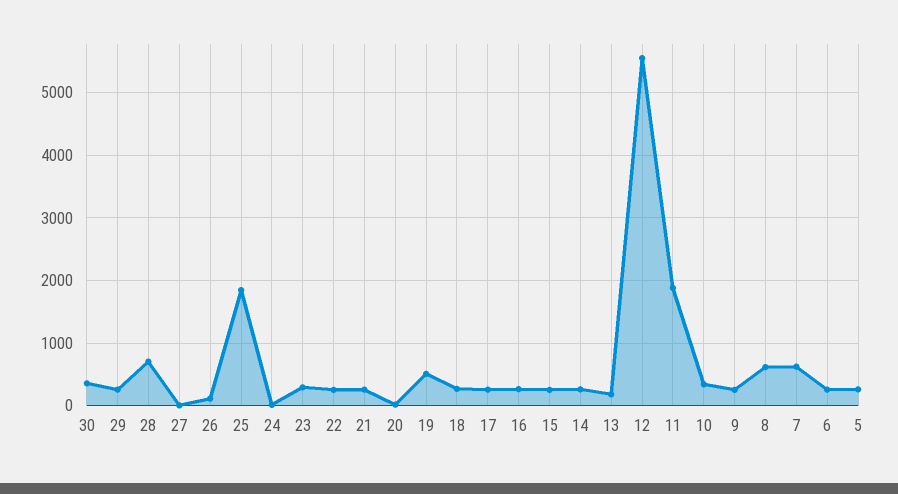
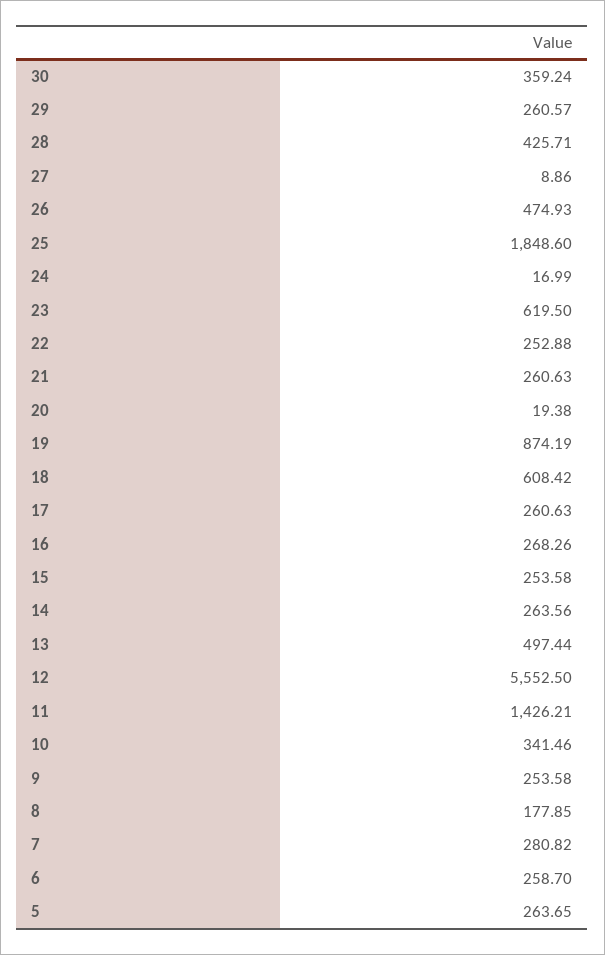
28: 700 -> 425.71
26: 100 -> 474.93
23: 300 -> 619.5
19: 500 -> 874.19
18: 300 -> 608.42
13: 200 -> 497.44
11: 1900 -> 1426.21
8: 600 -> 177.85
7: 600 -> 280.82

